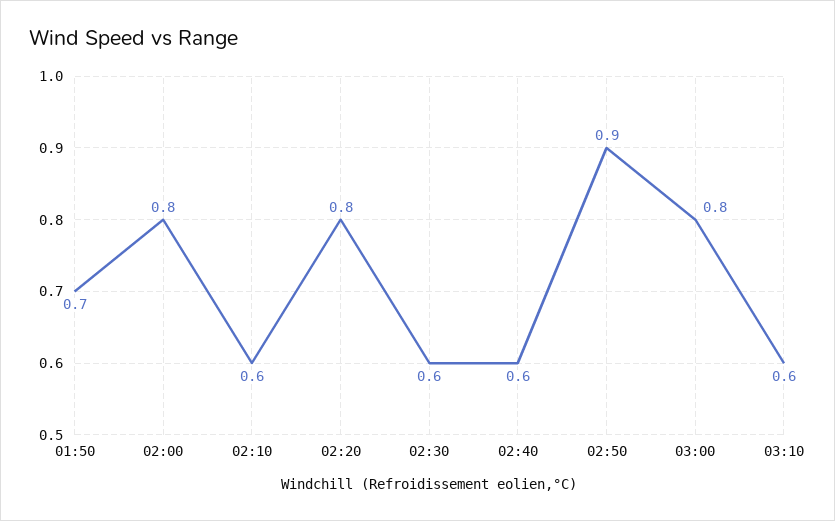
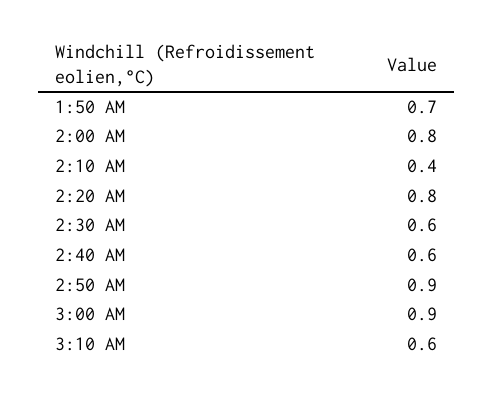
02:10: 0.6 -> 0.4
03:00: 0.8 -> 0.9

